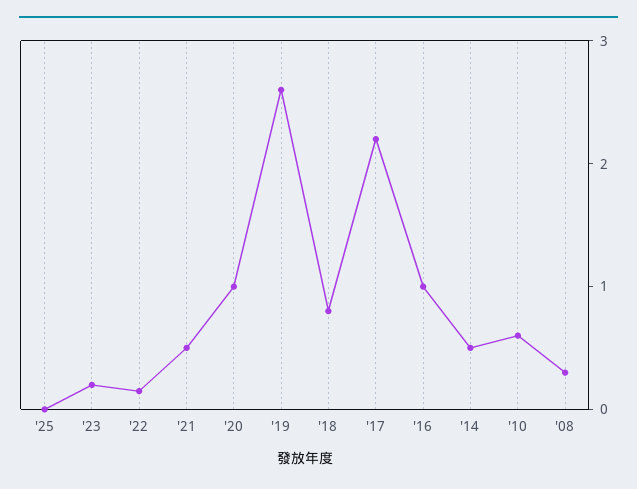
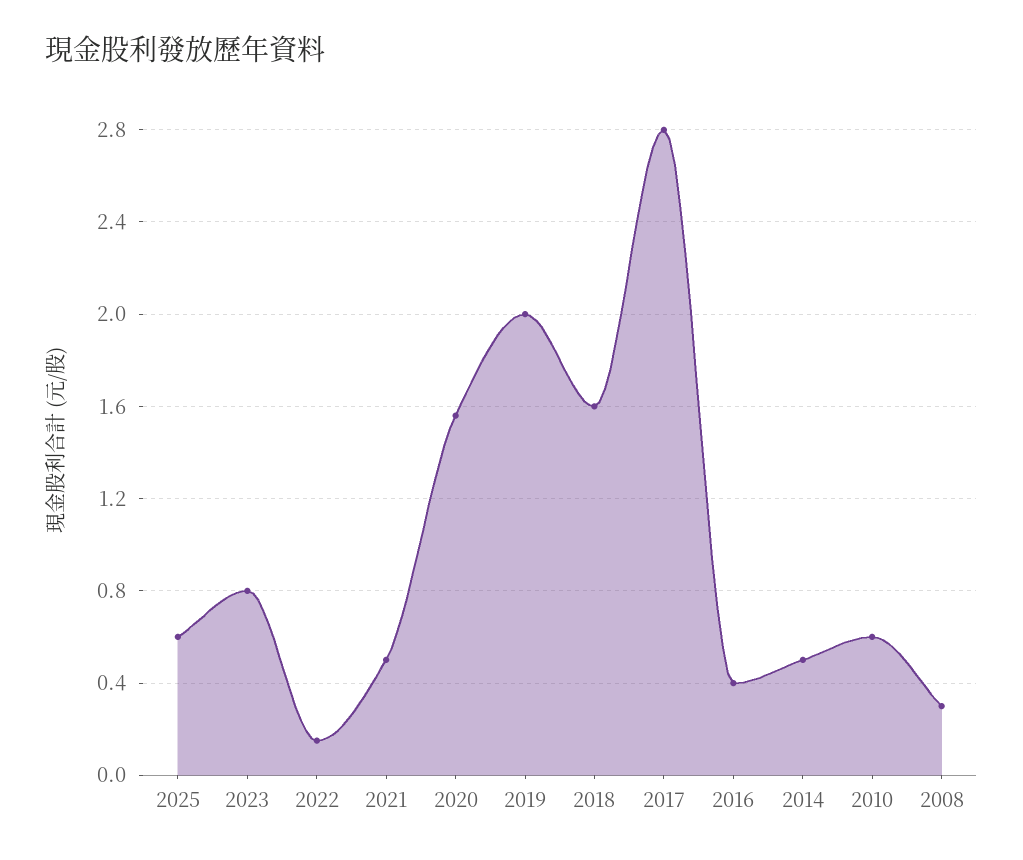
'25: 0 -> 0.6
'23: 0.2 -> 0.8
'20: 1 -> 1.55
'19: 2.6 -> 2
'18: 0.8 -> 1.6
'17: 2.2 -> 2.8
'16: 1 -> 0.4

